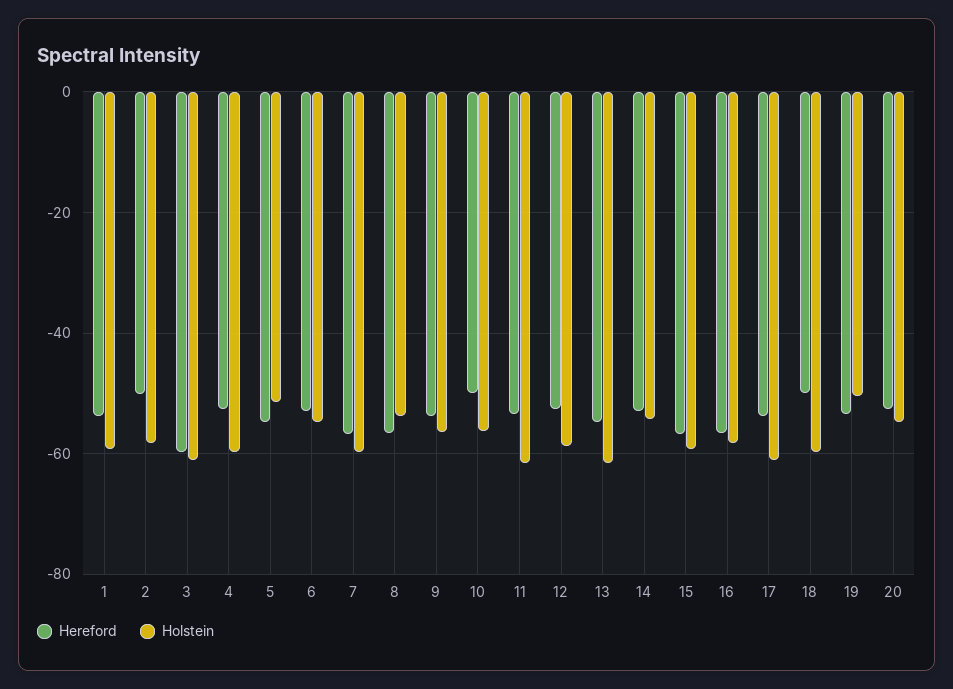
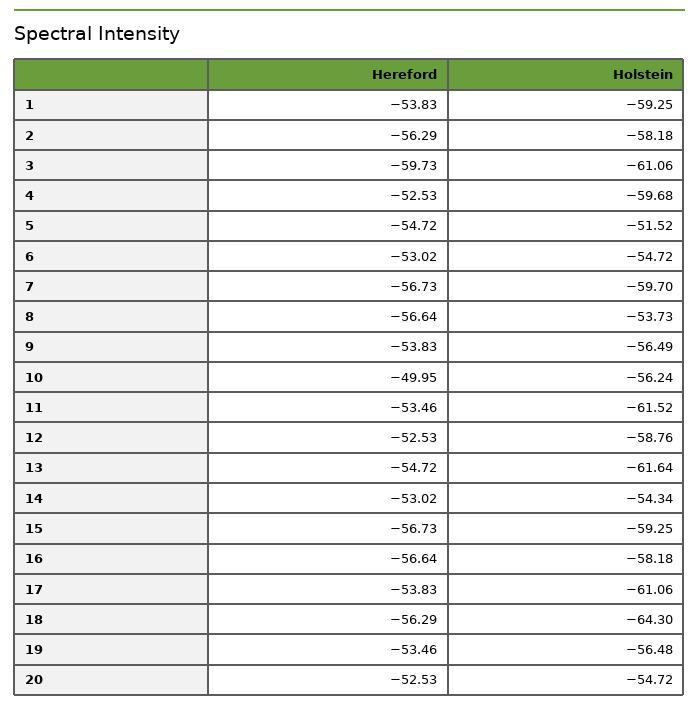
Hereford, 2: -50 -> -56.29
Hereford, 18: -50 -> -56.29
Holstein, 18: -60 -> -64.3
Holstein, 19: -50 -> -56.48

